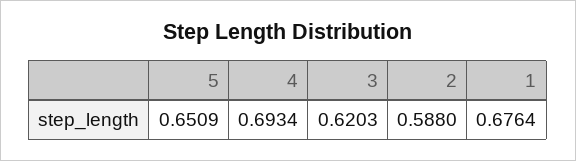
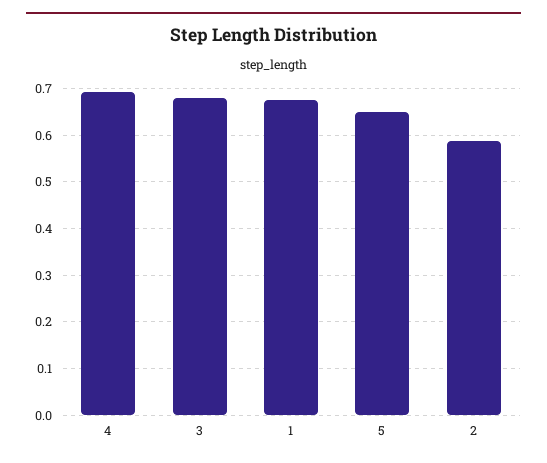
3: 0.6203 -> 0.68

